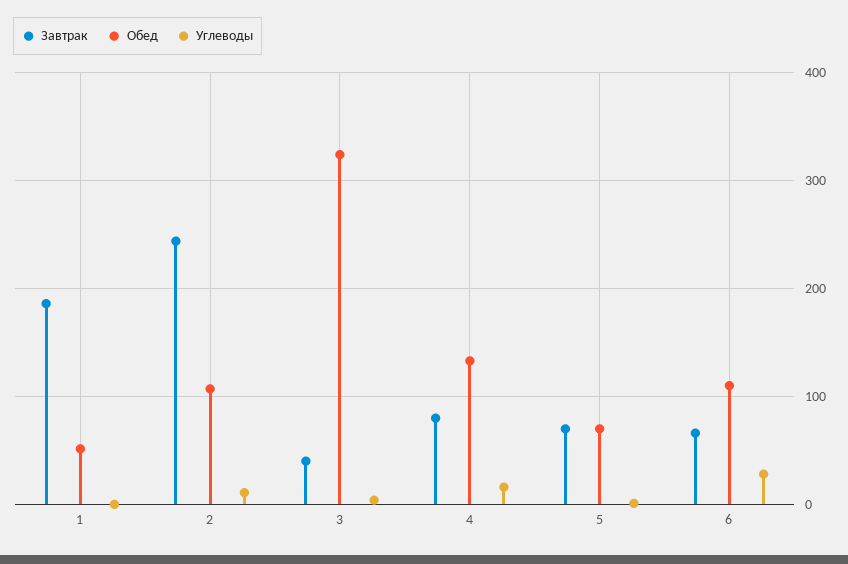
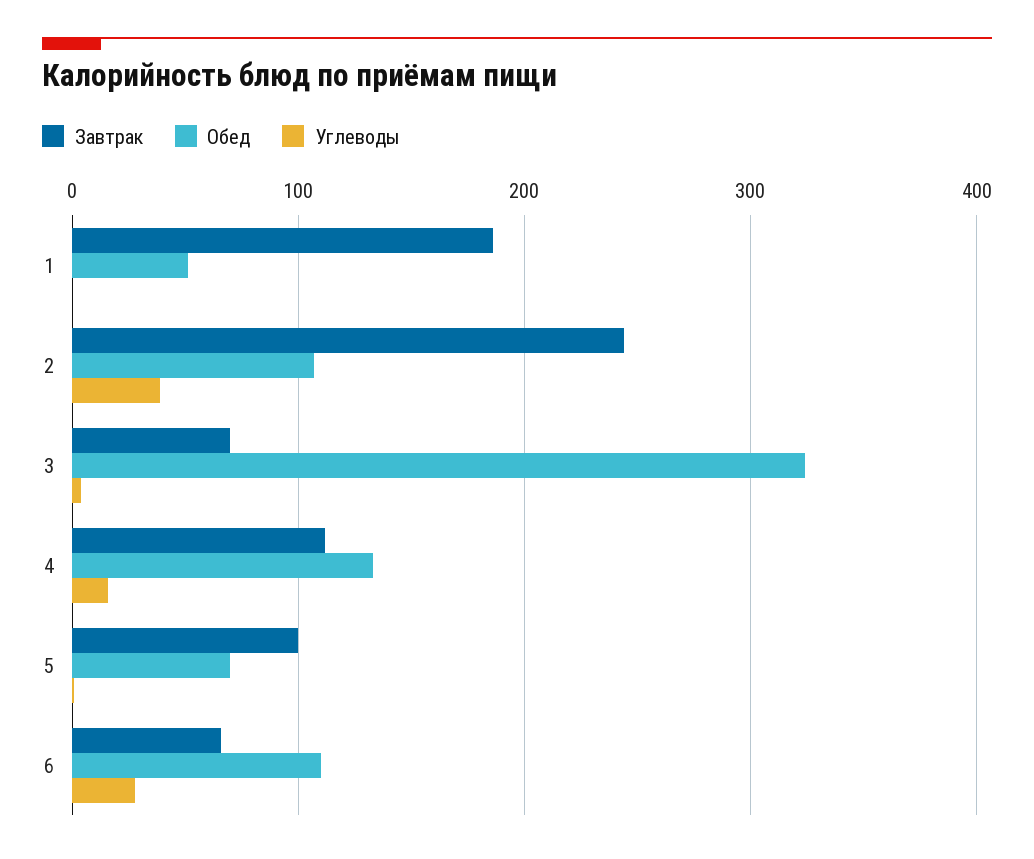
Углеводы, 2: 10 -> 40
Завтрак, 3: 40 -> 70
Завтрак, 4: 80 -> 110
Завтрак, 5: 70 -> 100

